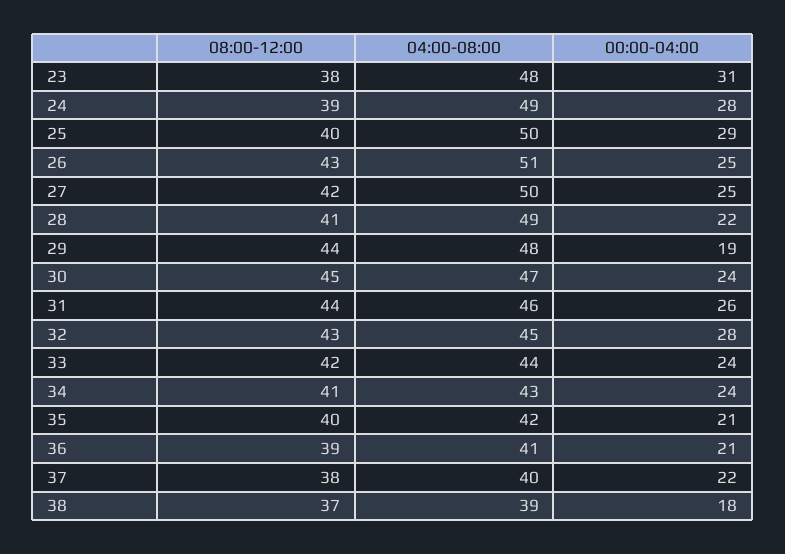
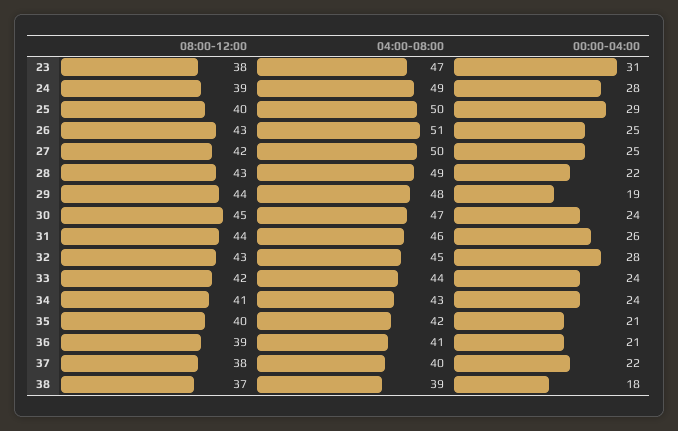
04:00-08:00, 23: 48 -> 47
08:00-12:00, 28: 41 -> 43

